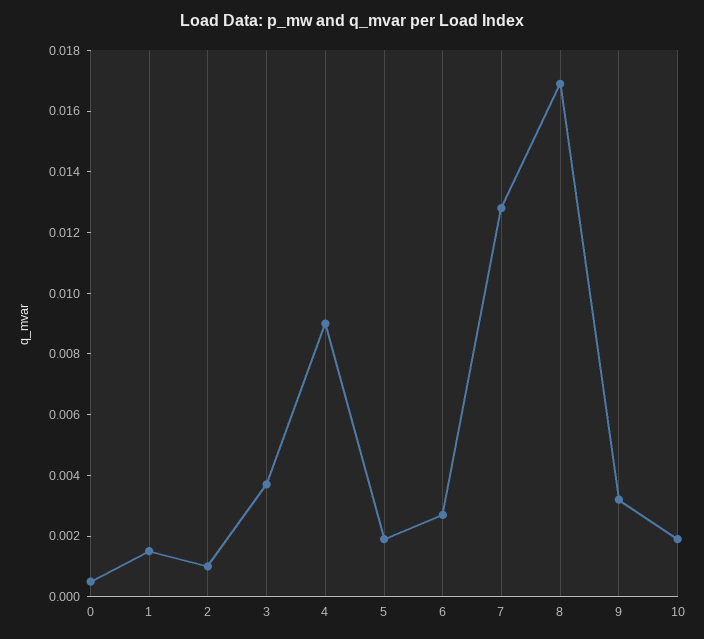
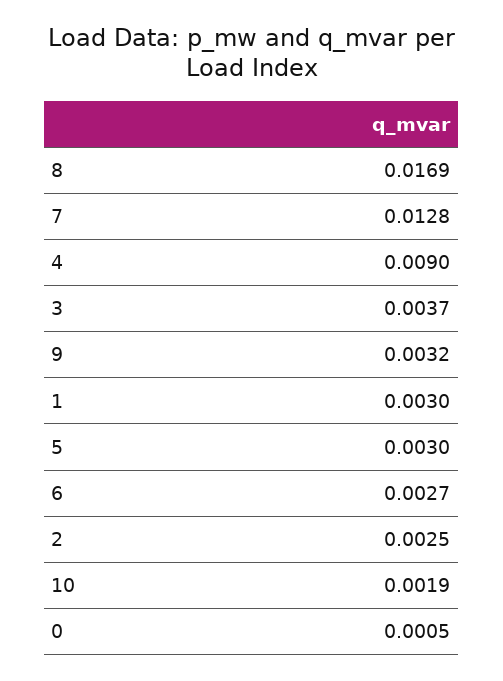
1: 0.0015 -> 0.003
2: 0.001 -> 0.0025
5: 0.002 -> 0.003

